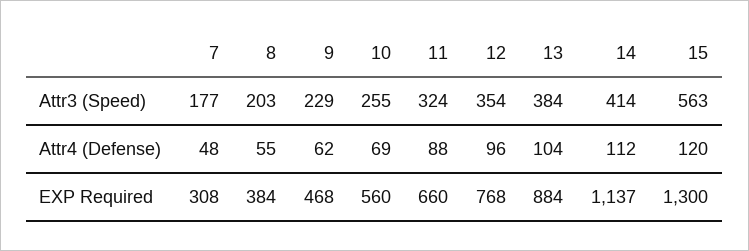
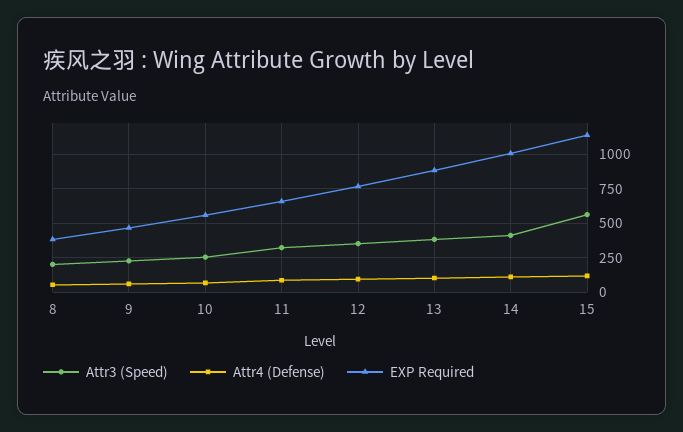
Attr3 (Speed), 7: 177 -> none
Attr4 (Defense), 7: 48 -> none
EXP Required, 7: 308 -> none
EXP Required, 14: 1137 -> 1000
EXP Required, 15: 1300 -> 1150

